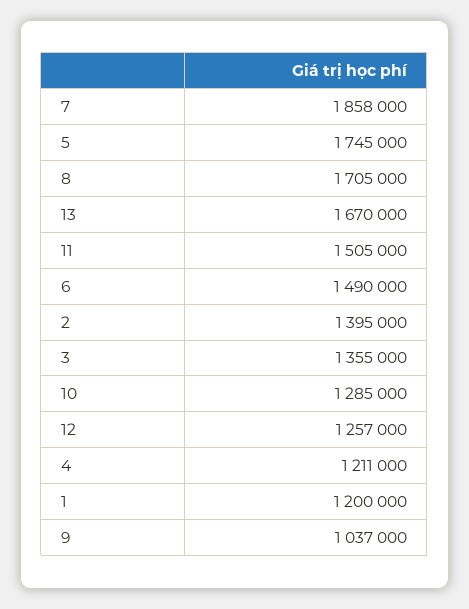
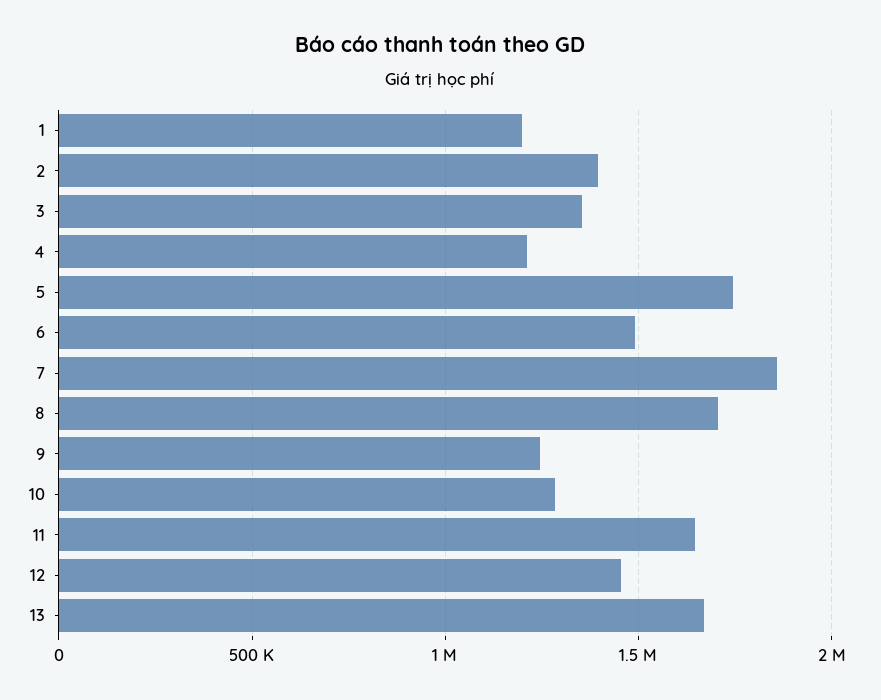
11: 1505000 -> 1650000
12: 1257000 -> 1450000
9: 1037000 -> 1250000

